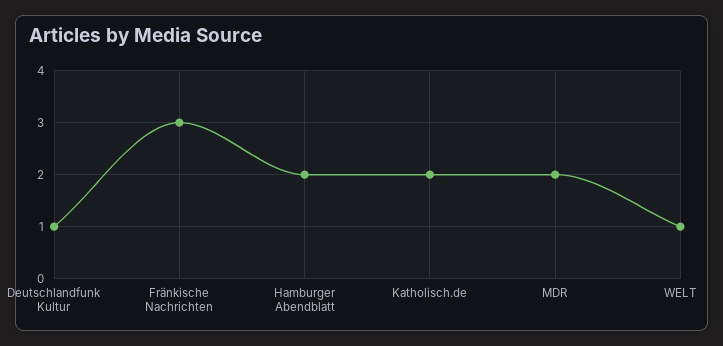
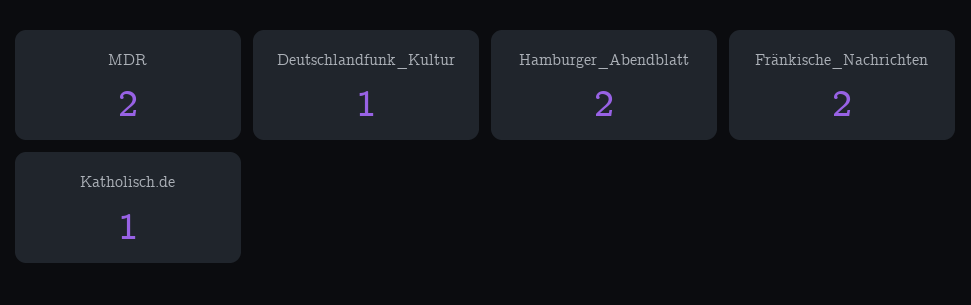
Fränkische Nachrichten: 3 -> 2
Katholisch.de: 2 -> 1
WELT: 1 -> none

